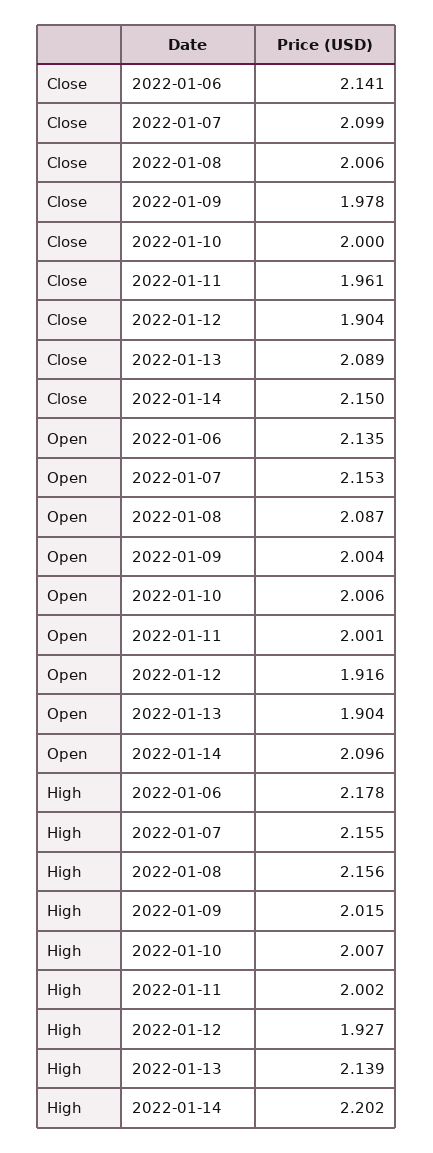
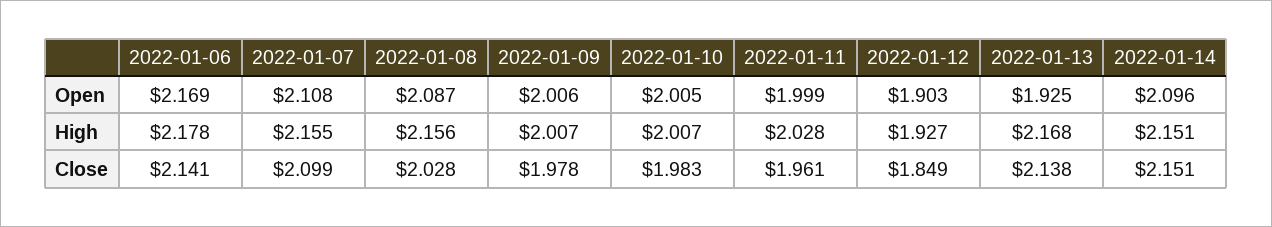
Close, 2022-01-08: 2.006 -> 2.028
Close, 2022-01-10: 2 -> 1.983
Close, 2022-01-12: 1.904 -> 1.849
Close, 2022-01-13: 2.089 -> 2.138
Close, 2022-01-14: 2.15 -> 2.151
Open, 2022-01-06: 2.135 -> 2.169
Open, 2022-01-07: 2.153 -> 2.108
Open, 2022-01-09: 2.004 -> 2.006
Open, 2022-01-10: 2.006 -> 2.005
Open, 2022-01-11: 2.001 -> 1.999
Open, 2022-01-12: 1.916 -> 1.903
Open, 2022-01-13: 1.904 -> 1.925
High, 2022-01-09: 2.015 -> 2.007
High, 2022-01-11: 2.002 -> 2.028
High, 2022-01-13: 2.139 -> 2.168
High, 2022-01-14: 2.202 -> 2.151

